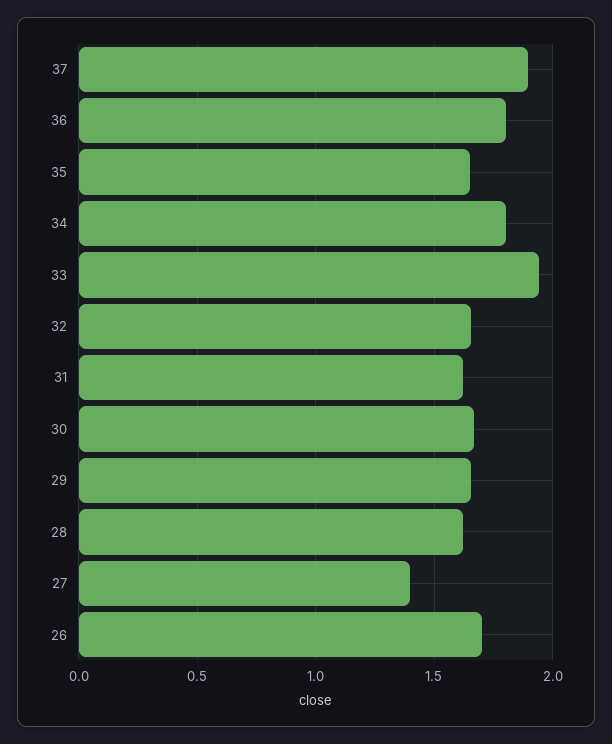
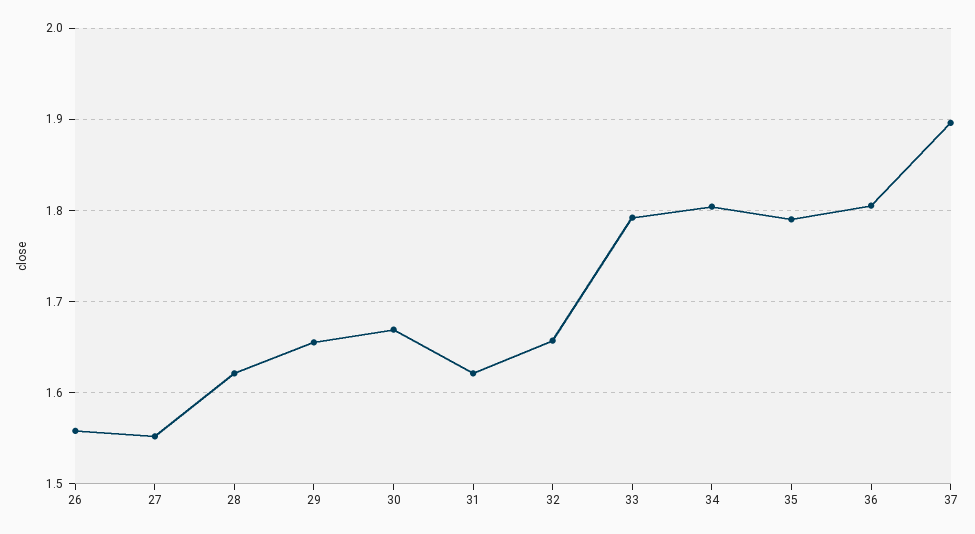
35: 1.65 -> 1.79
33: 1.95 -> 1.79
27: 1.4 -> 1.55
26: 1.7 -> 1.56

